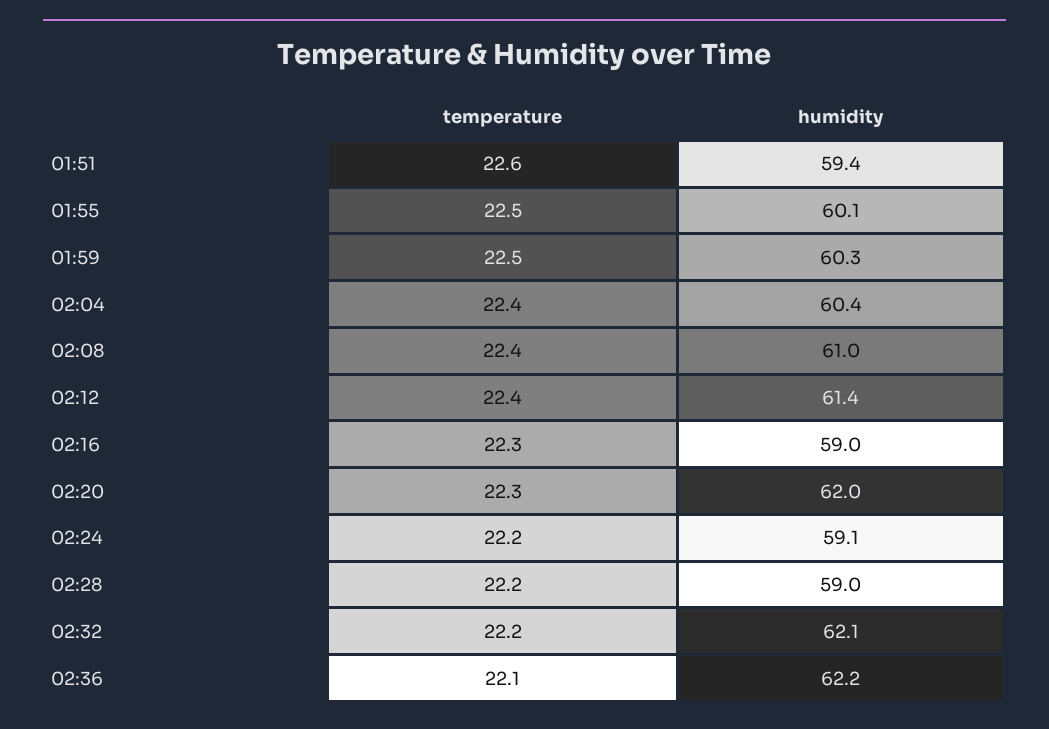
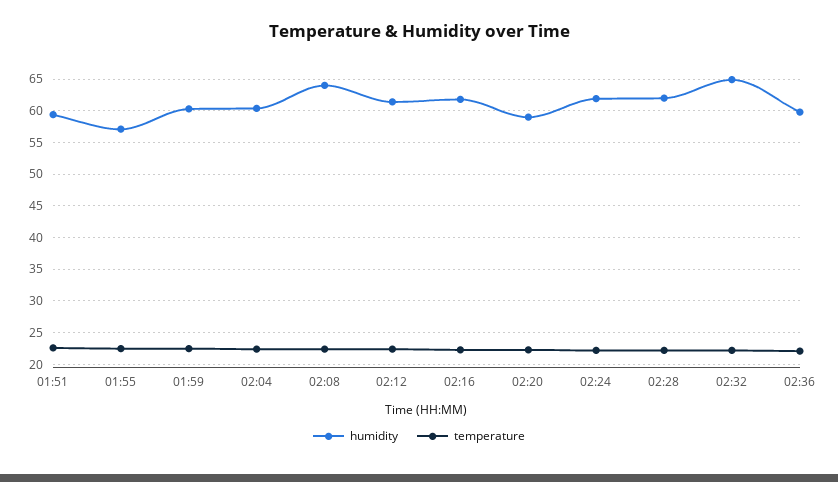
humidity, 01:55: 60.1 -> 57
humidity, 02:08: 61 -> 64
humidity, 02:16: 59 -> 62
humidity, 02:20: 62 -> 59
humidity, 02:24: 59.1 -> 62
humidity, 02:28: 59 -> 62
humidity, 02:32: 62.1 -> 65
humidity, 02:36: 62.2 -> 60

